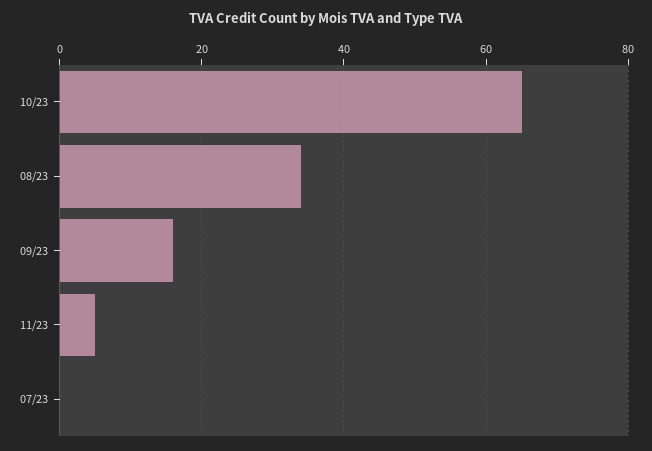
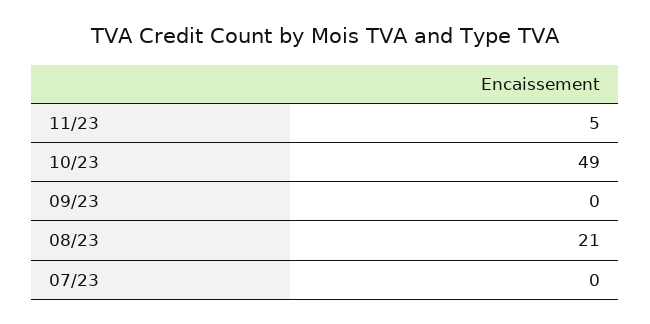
10/23: 65 -> 49
08/23: 35 -> 21
09/23: 15 -> 0

